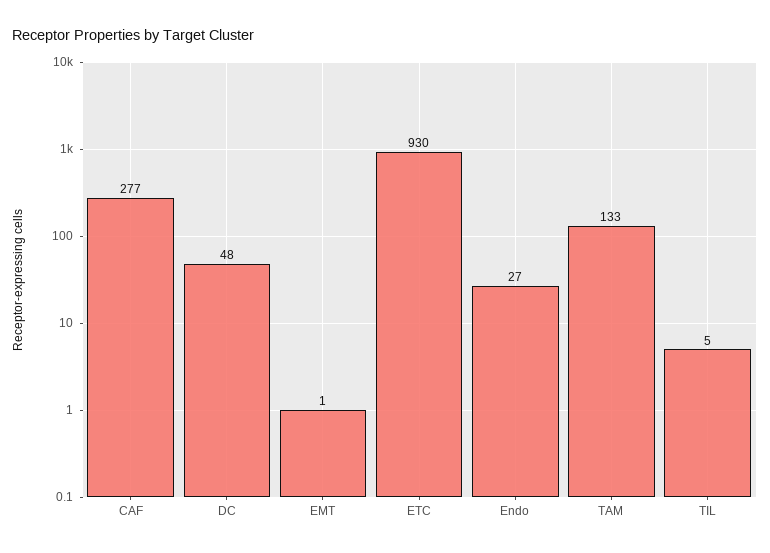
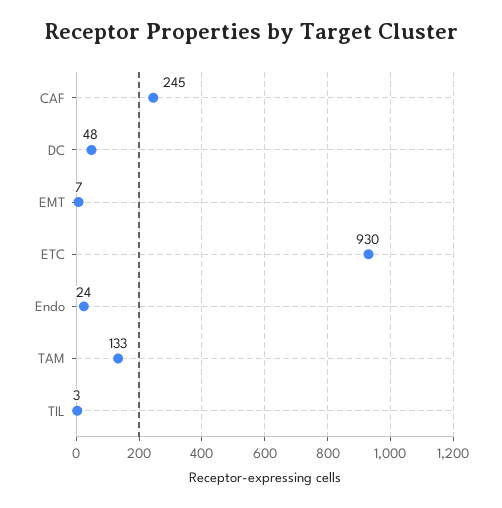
CAF: 277 -> 245
EMT: 1 -> 7
Endo: 27 -> 24
TIL: 5 -> 3

